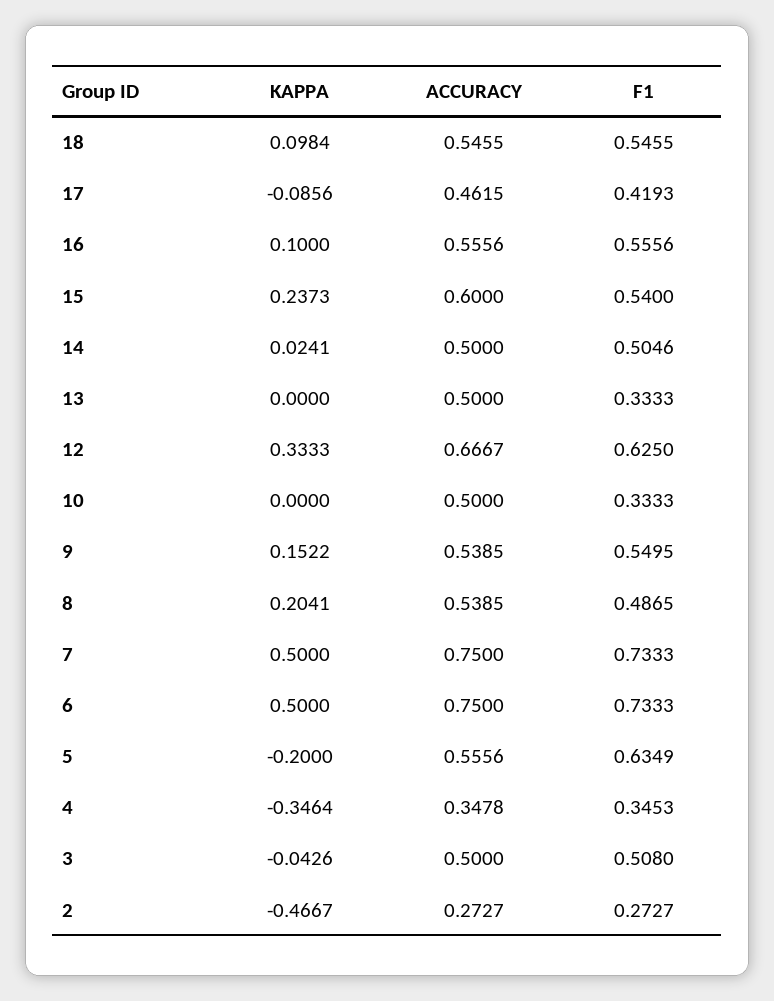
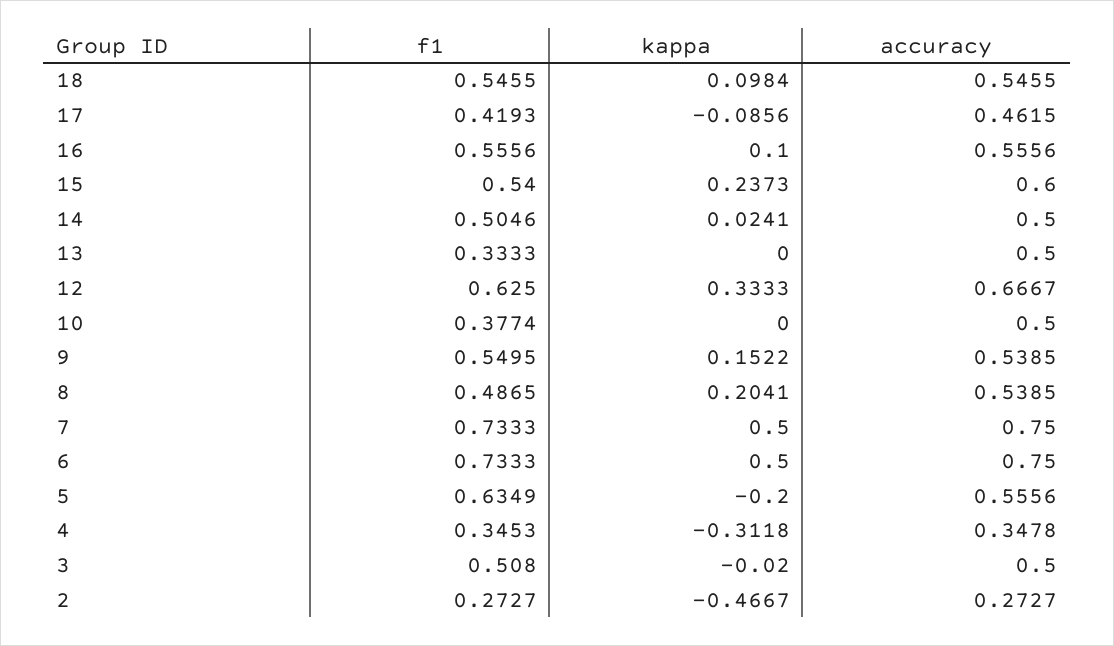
F1, 10: 0.3333 -> 0.3774
KAPPA, 4: -0.3464 -> -0.3118
KAPPA, 3: -0.0426 -> -0.02

